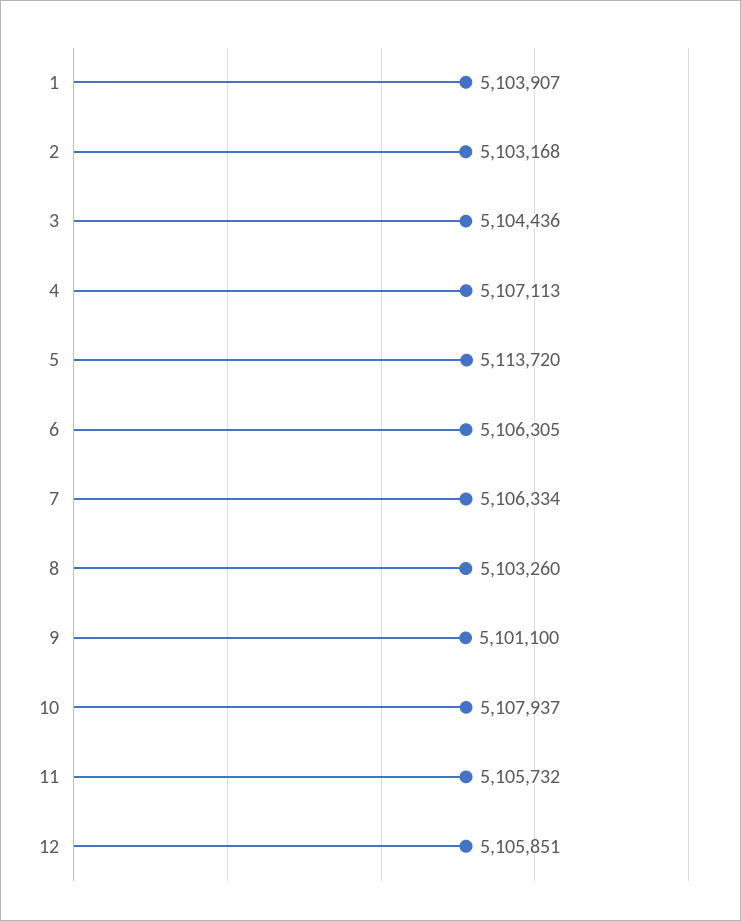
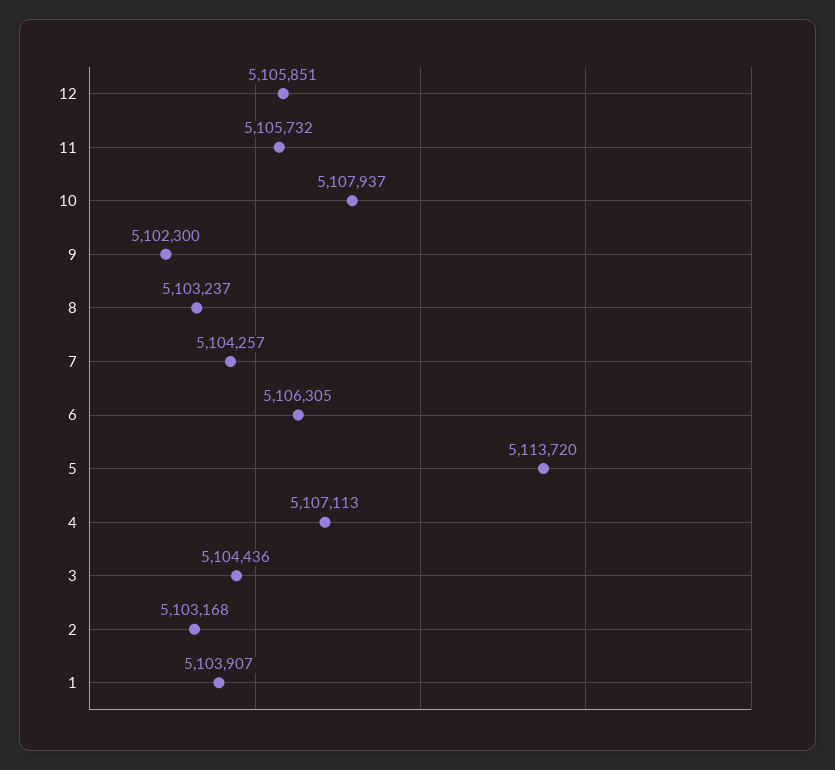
7: 5106334 -> 5104257
8: 5103260 -> 5103237
9: 5101100 -> 5102300

